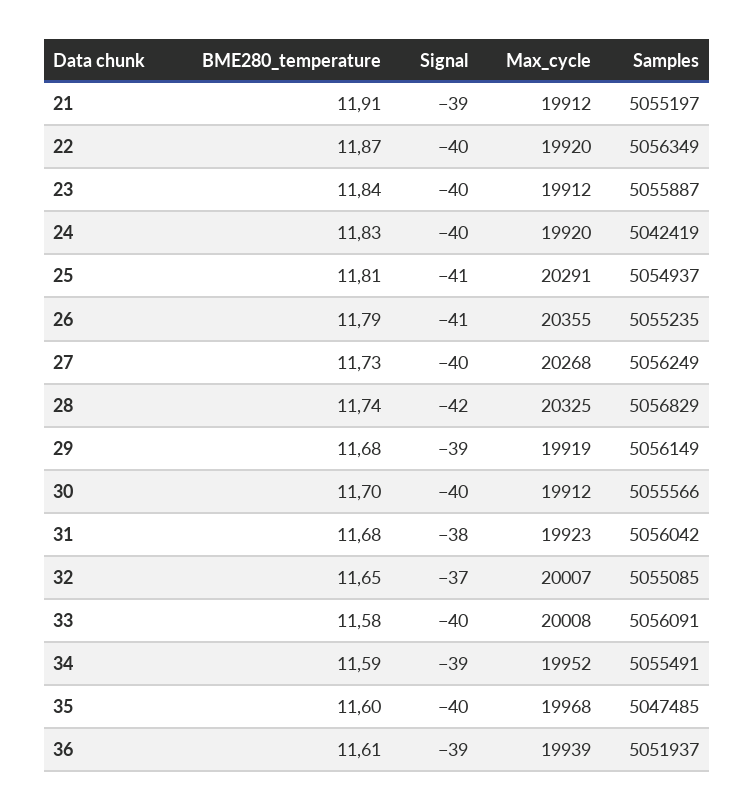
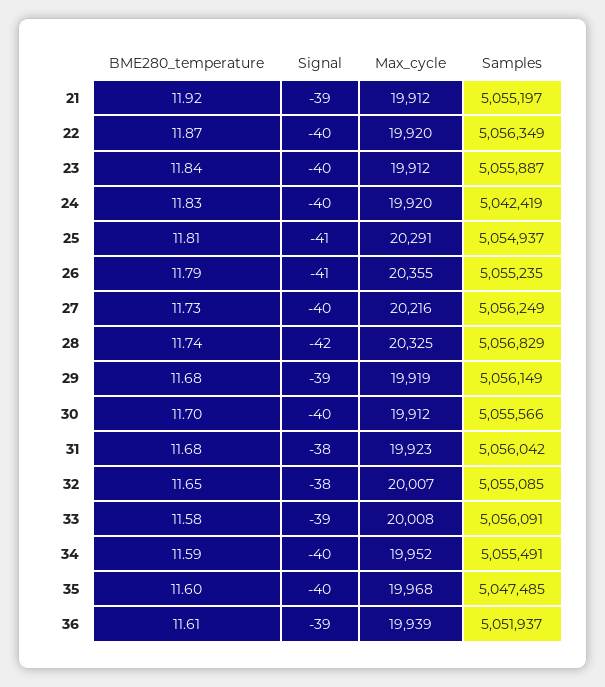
BME280_temperature, 21: 11.91 -> 11.92
Max_cycle, 27: 20268 -> 20216
Signal, 32: -37 -> -38
Signal, 33: -40 -> -39
Signal, 34: -39 -> -40

